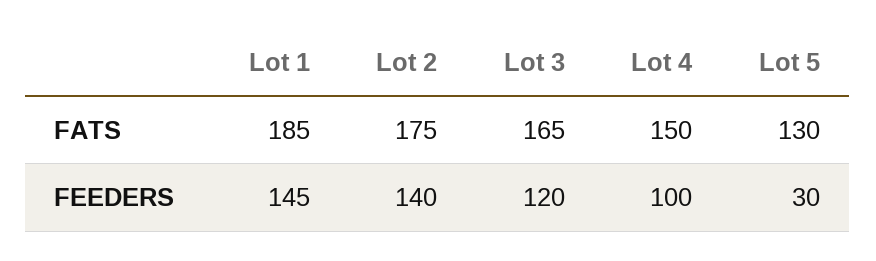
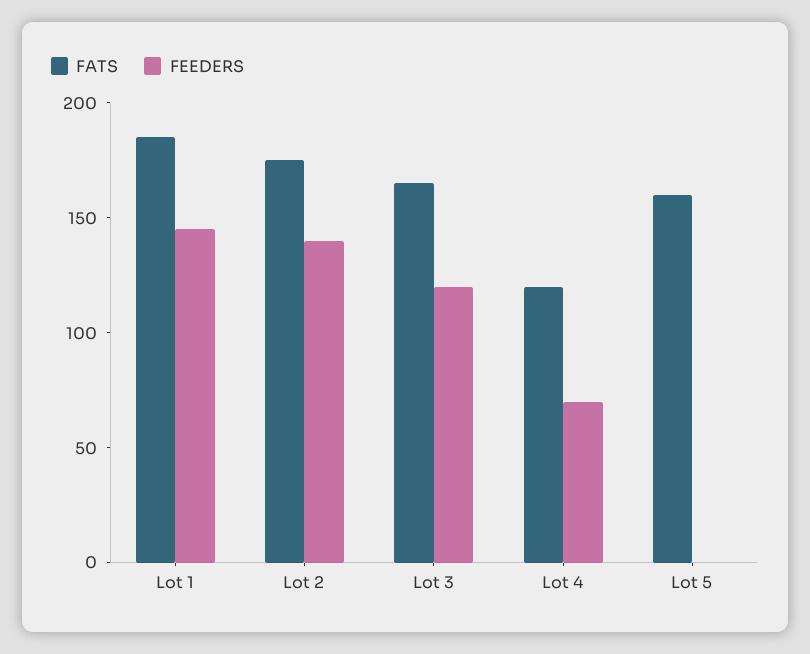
FATS, Lot 4: 150 -> 120
FATS, Lot 5: 130 -> 160
FEEDERS, Lot 4: 100 -> 70
FEEDERS, Lot 5: 30 -> 0

